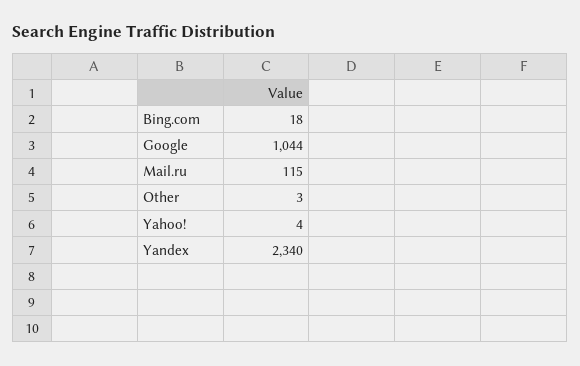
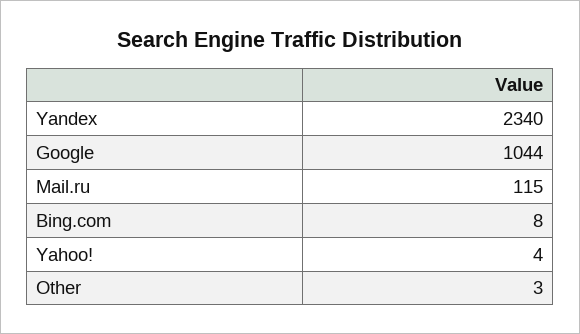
Bing.com: 18 -> 8

